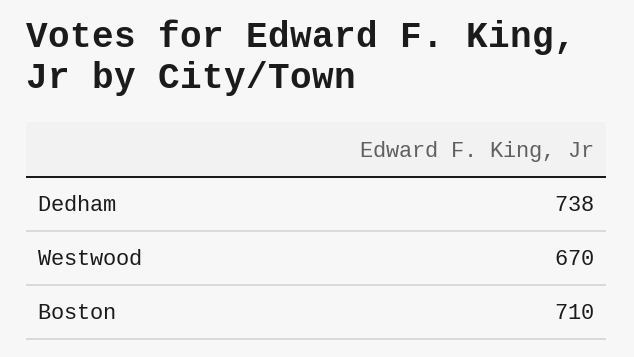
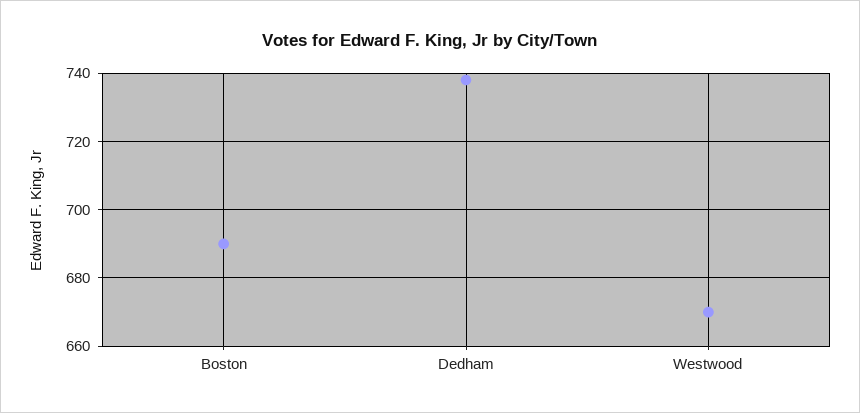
Boston: 710 -> 690

